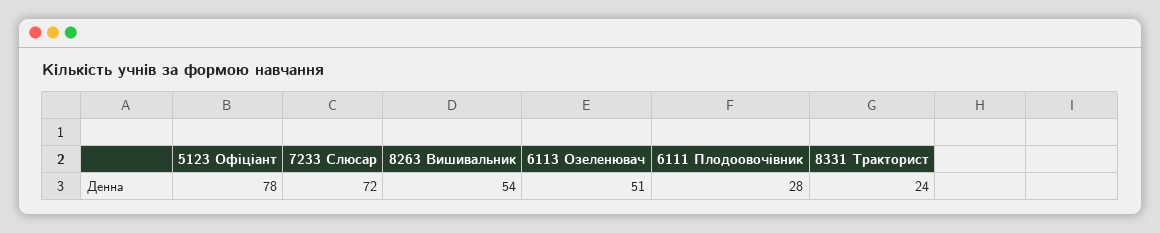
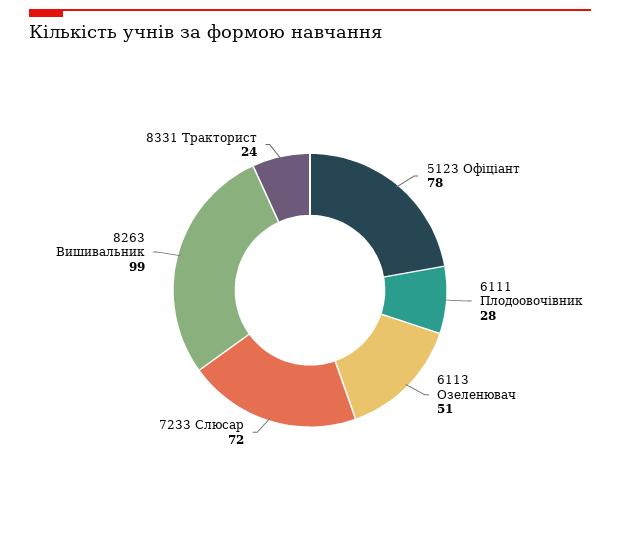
8263 Вишивальник: 54 -> 99

